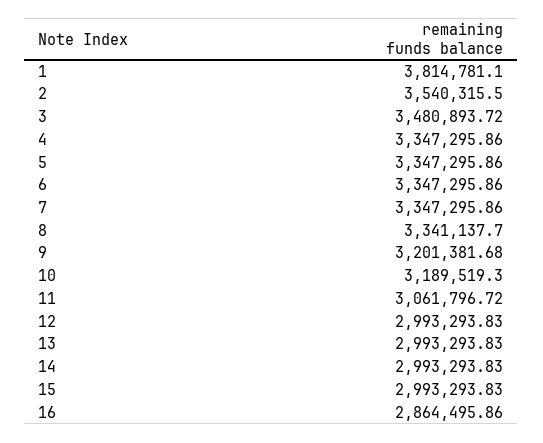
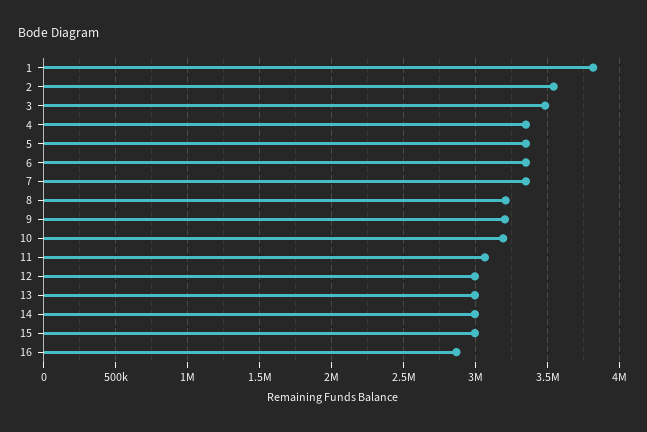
8: 3341137.7 -> 3200000

